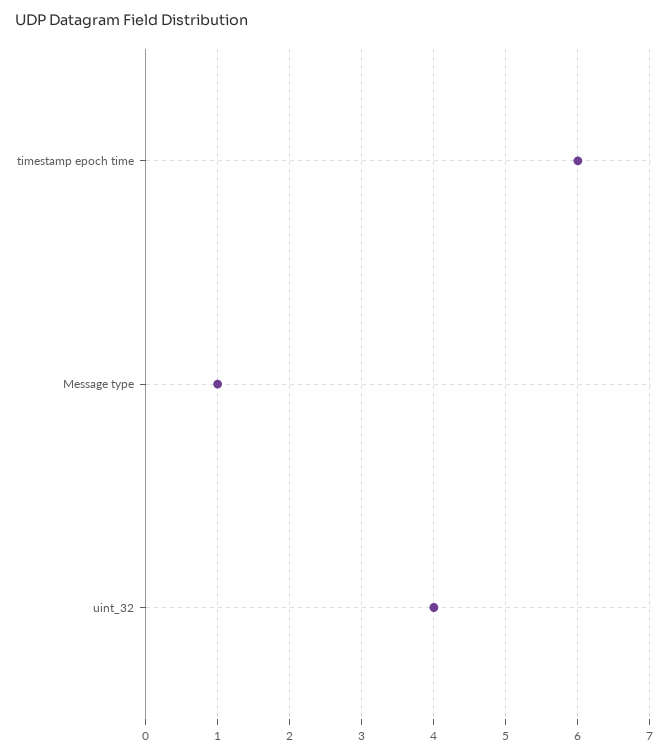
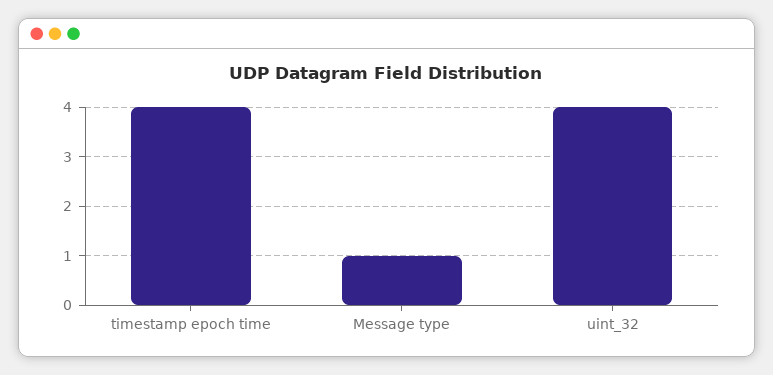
timestamp epoch time: 6 -> 4

